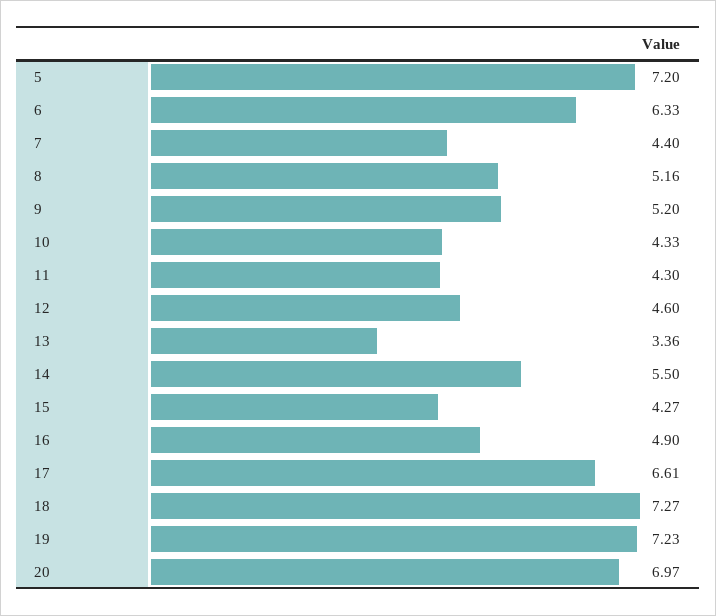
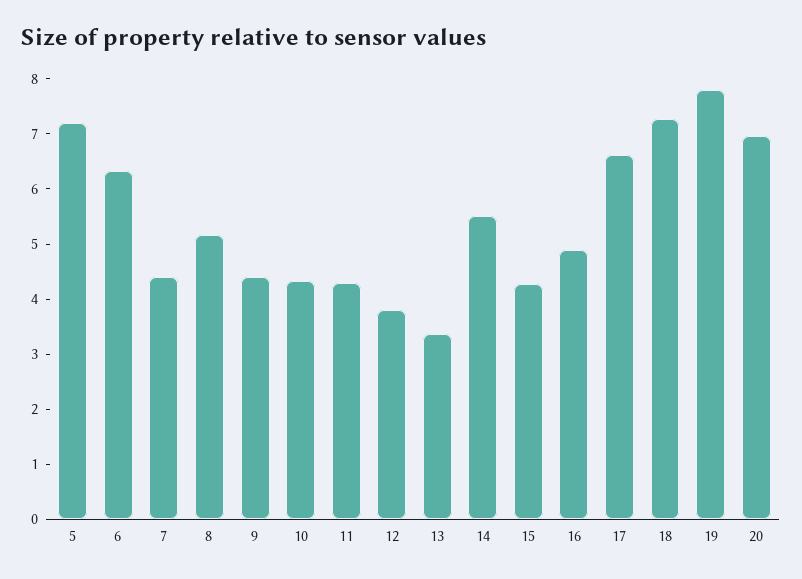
9: 5.2 -> 4.4
12: 4.6 -> 3.8
19: 7.23 -> 7.8

